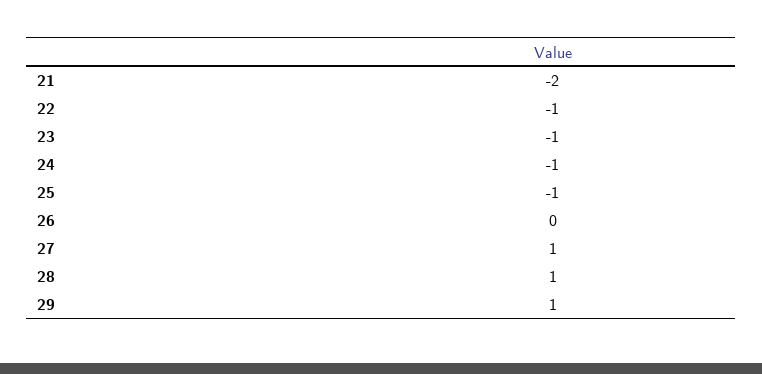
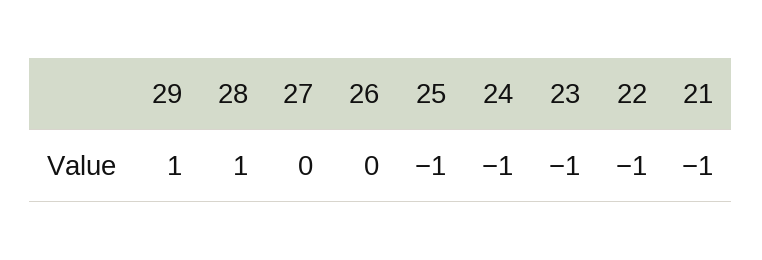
21: -2 -> -1
27: 1 -> 0

